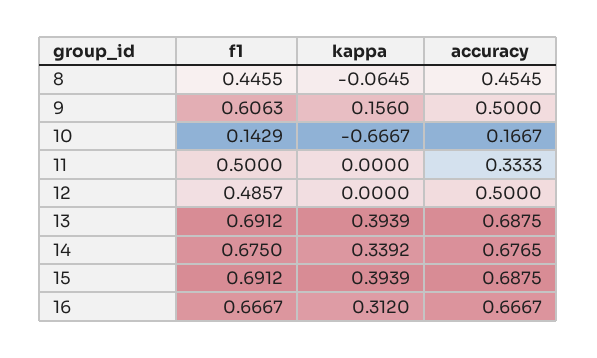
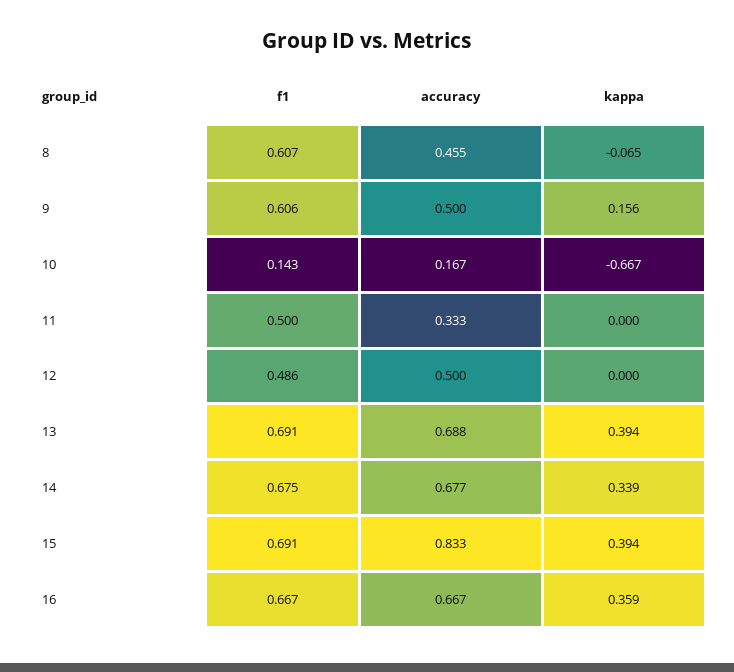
f1, 8: 0.4455 -> 0.607
accuracy, 15: 0.6875 -> 0.833
kappa, 16: 0.312 -> 0.359

